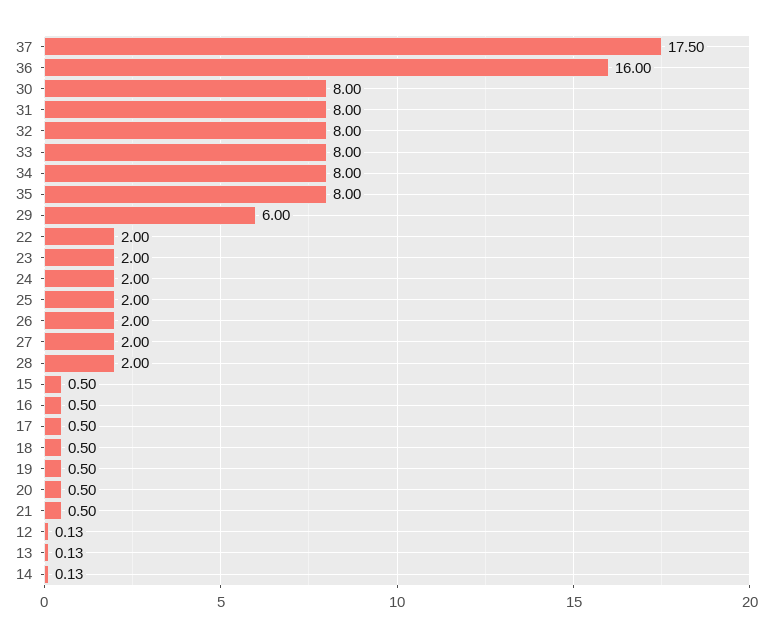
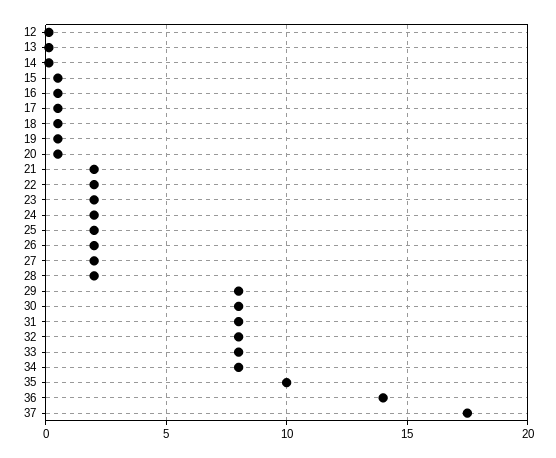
36: 16 -> 14
35: 8 -> 10
29: 6 -> 8
21: 0.5 -> 2

